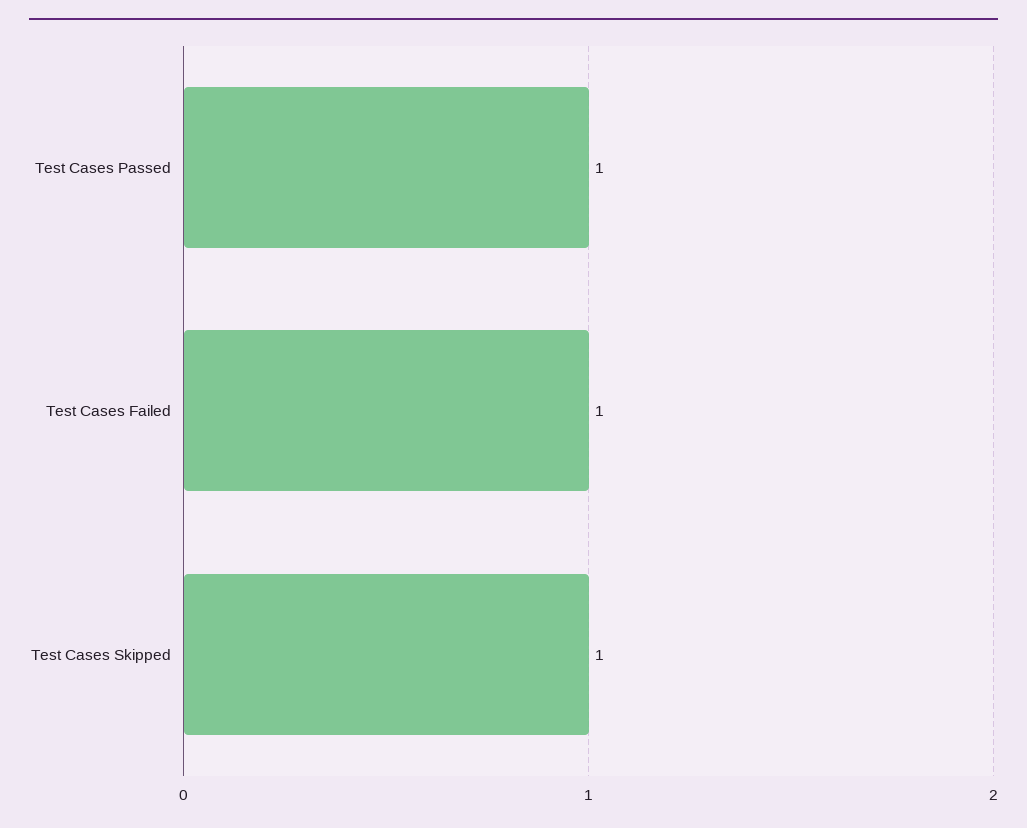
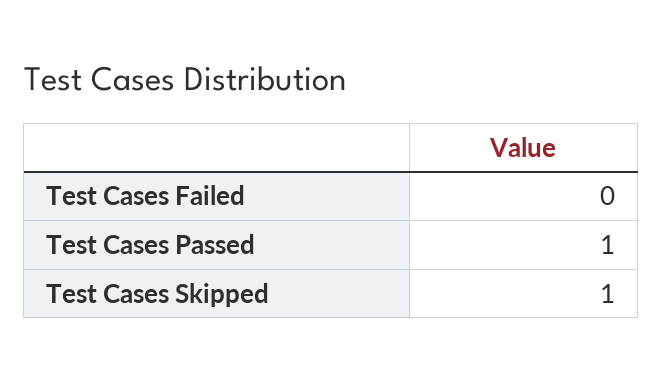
Test Cases Failed: 1 -> 0

